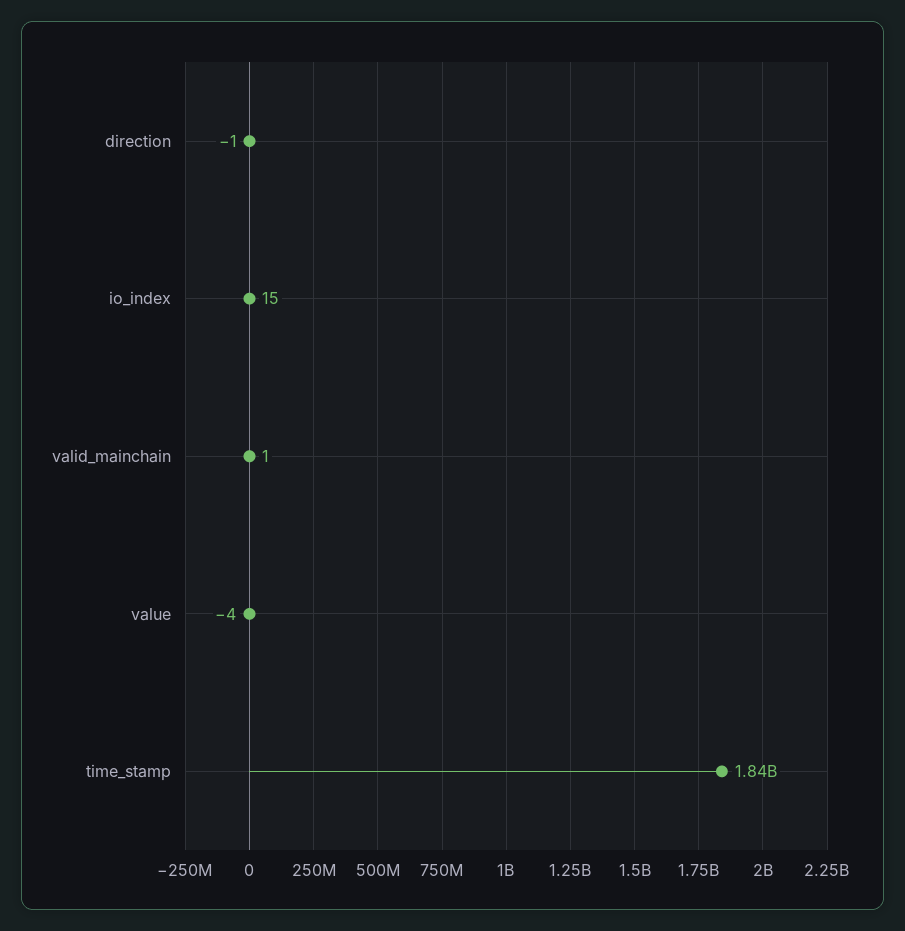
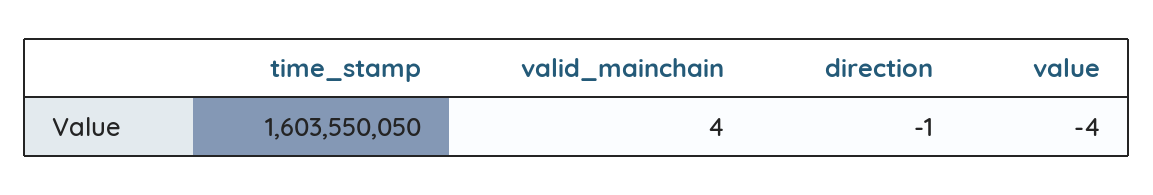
io_index: 15 -> none
valid_mainchain: 1 -> 4
time_stamp: 1840000000 -> 1603550050

